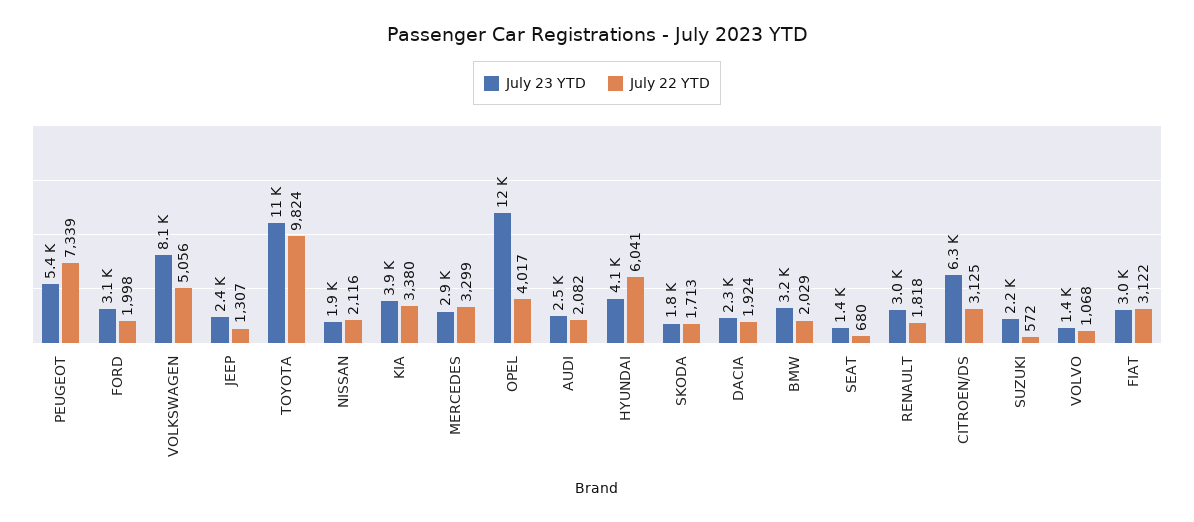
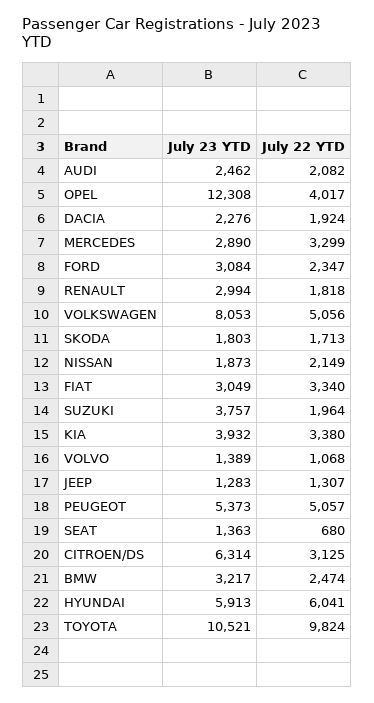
July 22 YTD, PEUGEOT: 7339 -> 5057
July 22 YTD, FORD: 1998 -> 2347
July 23 YTD, JEEP: 2400 -> 1283
July 22 YTD, NISSAN: 2116 -> 2149
July 23 YTD, HYUNDAI: 4100 -> 5913
July 22 YTD, BMW: 2029 -> 2474
July 23 YTD, SUZUKI: 2200 -> 3757
July 22 YTD, SUZUKI: 572 -> 1964
July 22 YTD, FIAT: 3122 -> 3340

